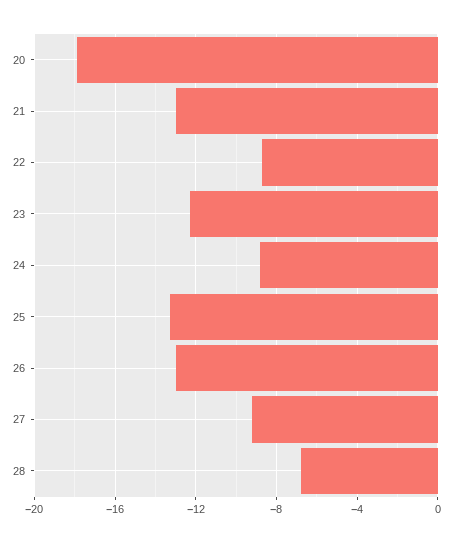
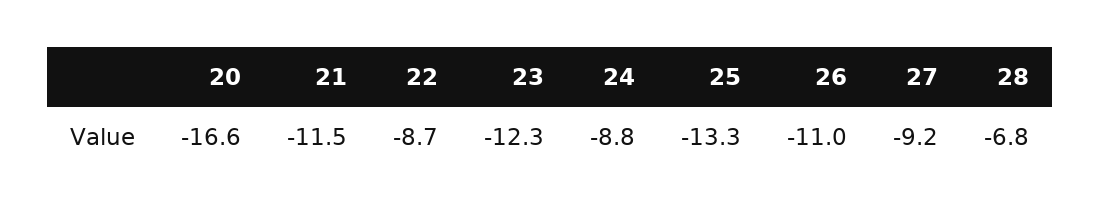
20: -18 -> -16.6
21: -13 -> -11.5
26: -13 -> -11

